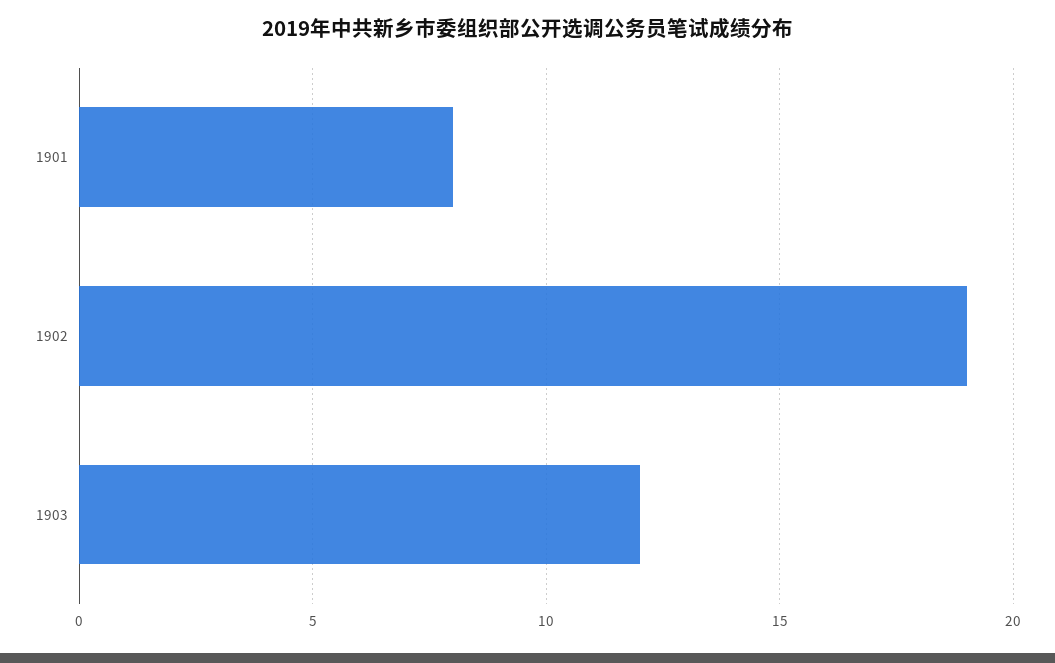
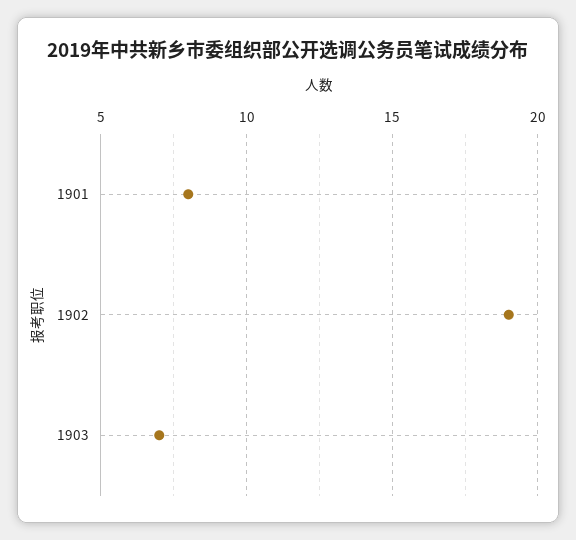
1903: 12 -> 7

